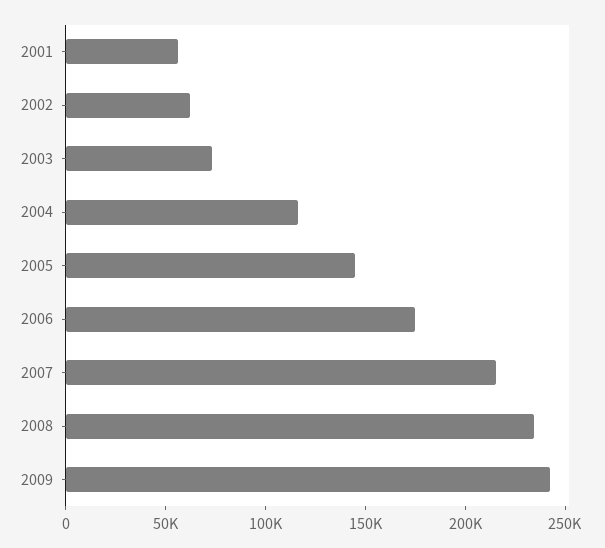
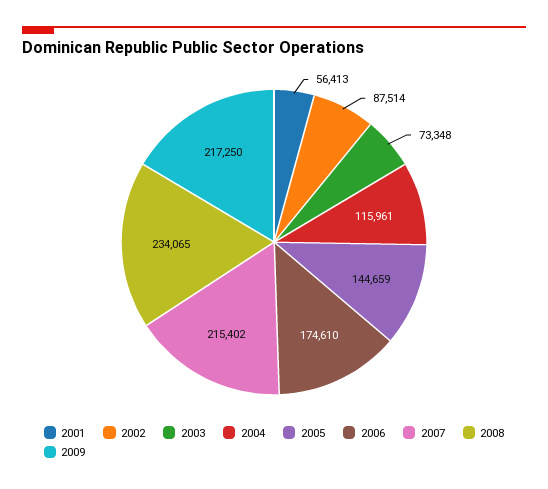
2002: 60000 -> 87514
2009: 240000 -> 217250

